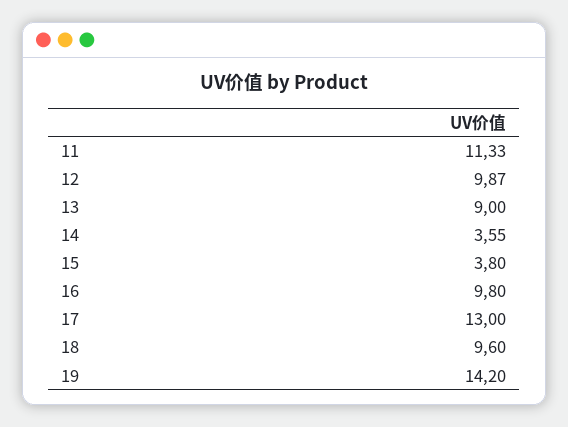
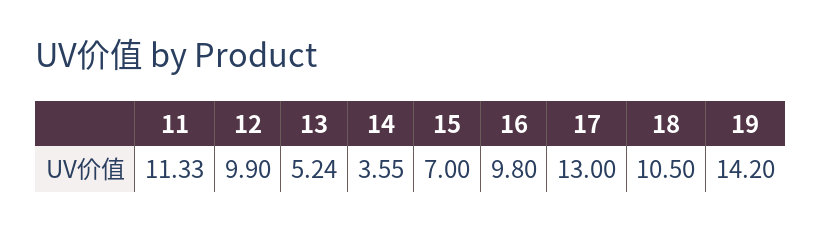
12: 9.87 -> 9.9
13: 9 -> 5.24
15: 3.8 -> 7
18: 9.6 -> 10.5

